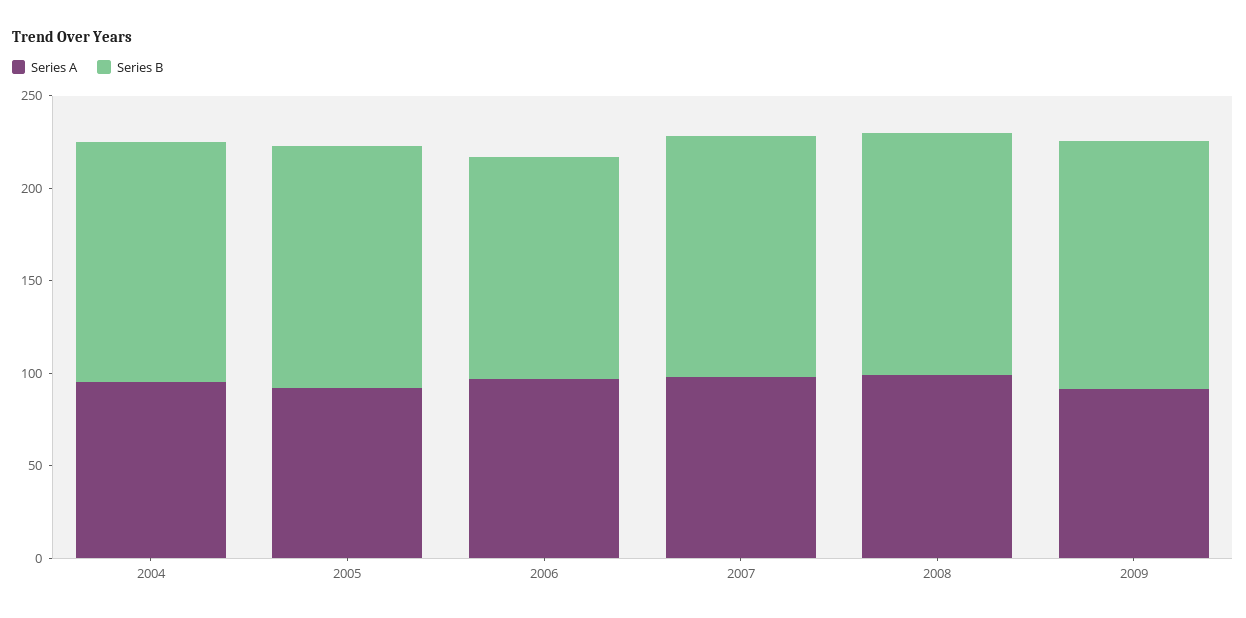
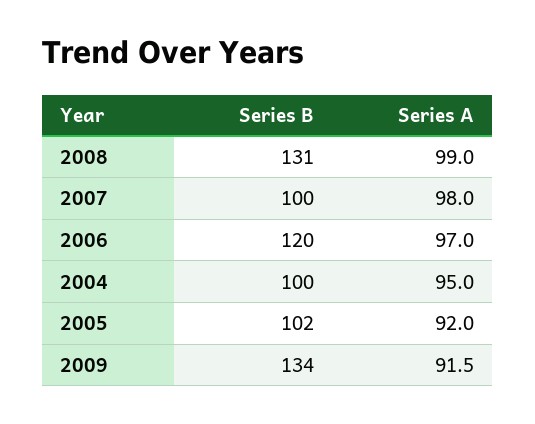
Series B, 2004: 130 -> 100
Series B, 2005: 130 -> 102
Series B, 2007: 130 -> 100

